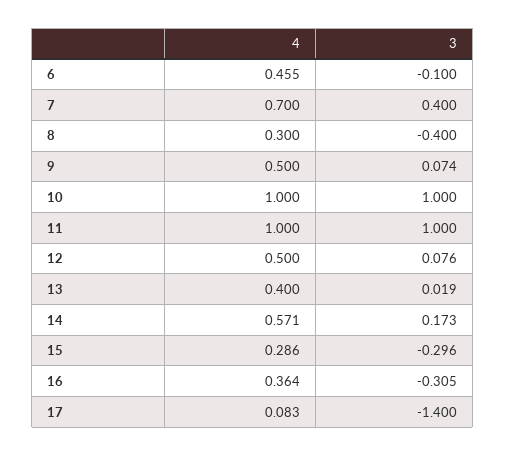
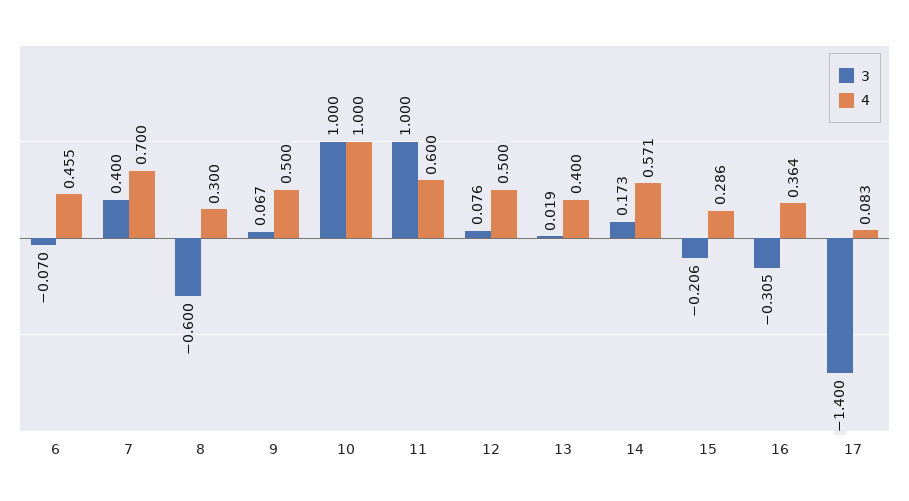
3, 6: -0.1 -> -0.07
3, 8: -0.4 -> -0.6
3, 9: 0.074 -> 0.067
4, 11: 1 -> 0.6
3, 15: -0.296 -> -0.206

